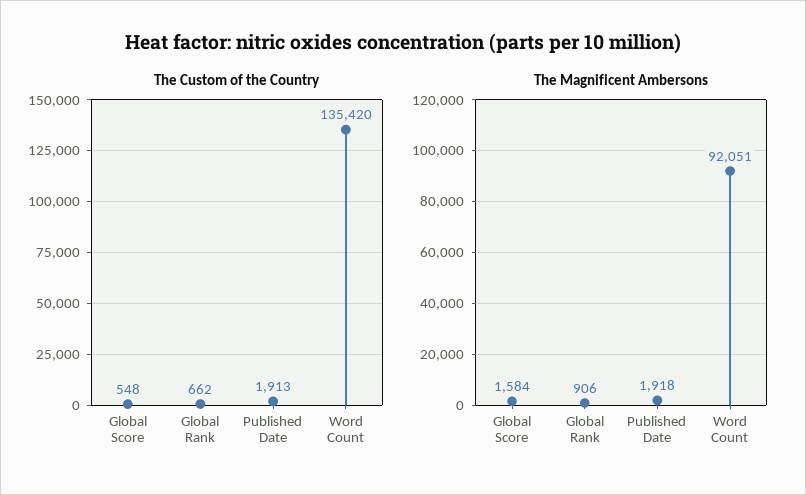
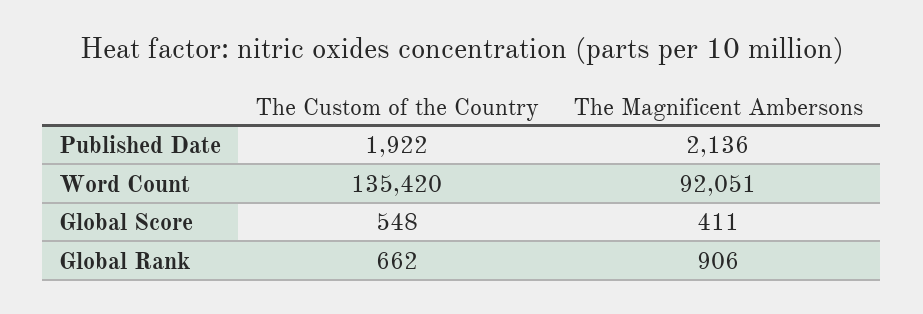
The Custom of the Country, Published Date: 1913 -> 1922
The Magnificent Ambersons, Global Score: 1584 -> 411
The Magnificent Ambersons, Published Date: 1918 -> 2136

